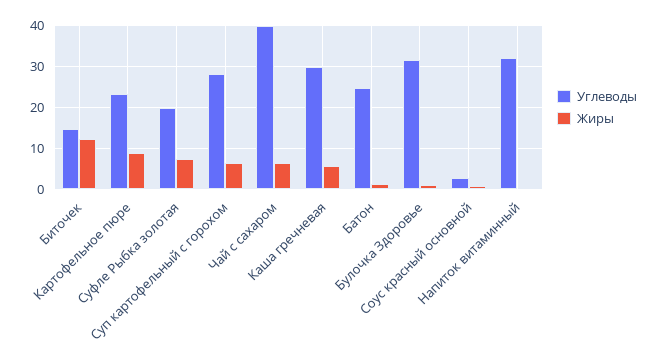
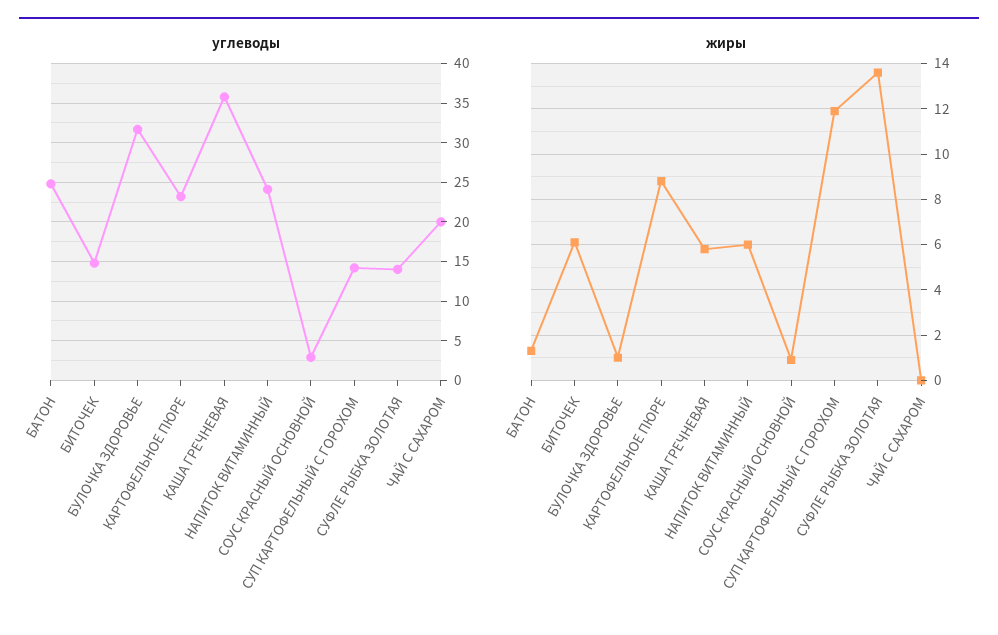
Жиры, Биточек: 12 -> 6
Углеводы, Суфле Рыбка золотая: 20 -> 14
Жиры, Суфле Рыбка золотая: 8 -> 13.5
Углеводы, Суп картофельный с горохом: 28 -> 14
Жиры, Суп картофельный с горохом: 6 -> 12
Углеводы, Чай с сахаром: 40 -> 20
Жиры, Чай с сахаром: 6 -> 0
Углеводы, Каша гречневая: 30 -> 36
Углеводы, Напиток витаминный: 32 -> 24
Жиры, Напиток витаминный: 0 -> 6

